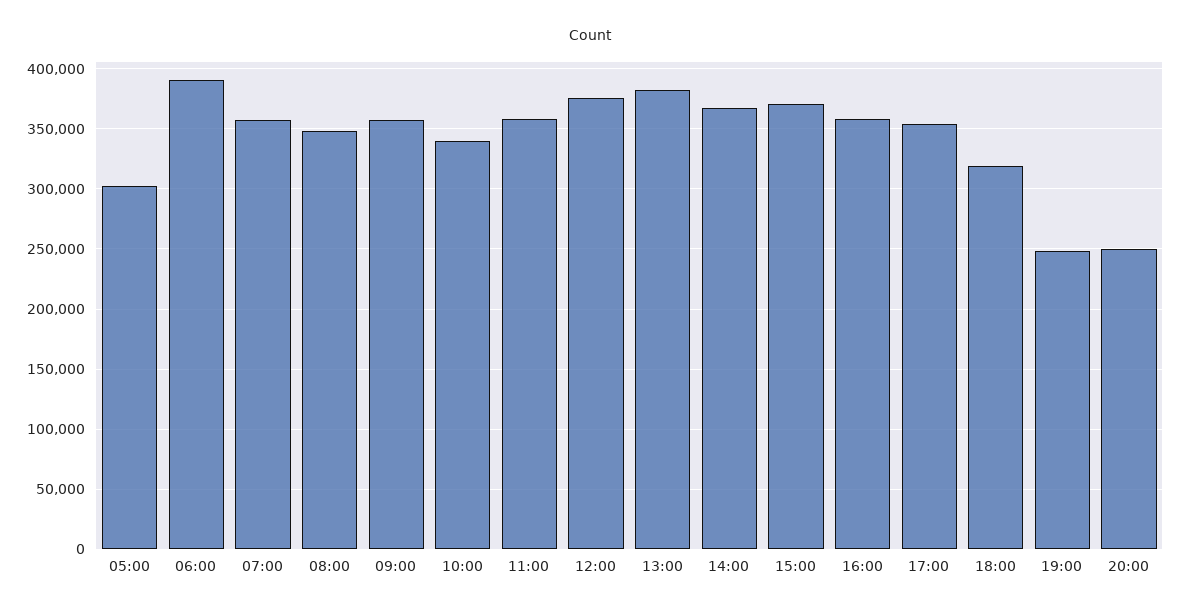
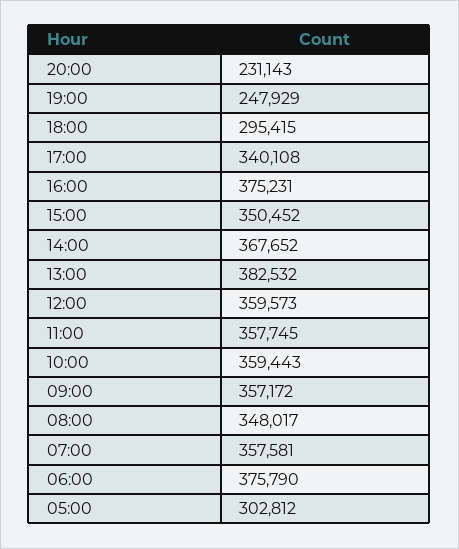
06:00: 390000 -> 375790
10:00: 340000 -> 359443
12:00: 375000 -> 359573
15:00: 370000 -> 350452
16:00: 360000 -> 375231
17:00: 355000 -> 340108
18:00: 320000 -> 295415
20:00: 250000 -> 231143

